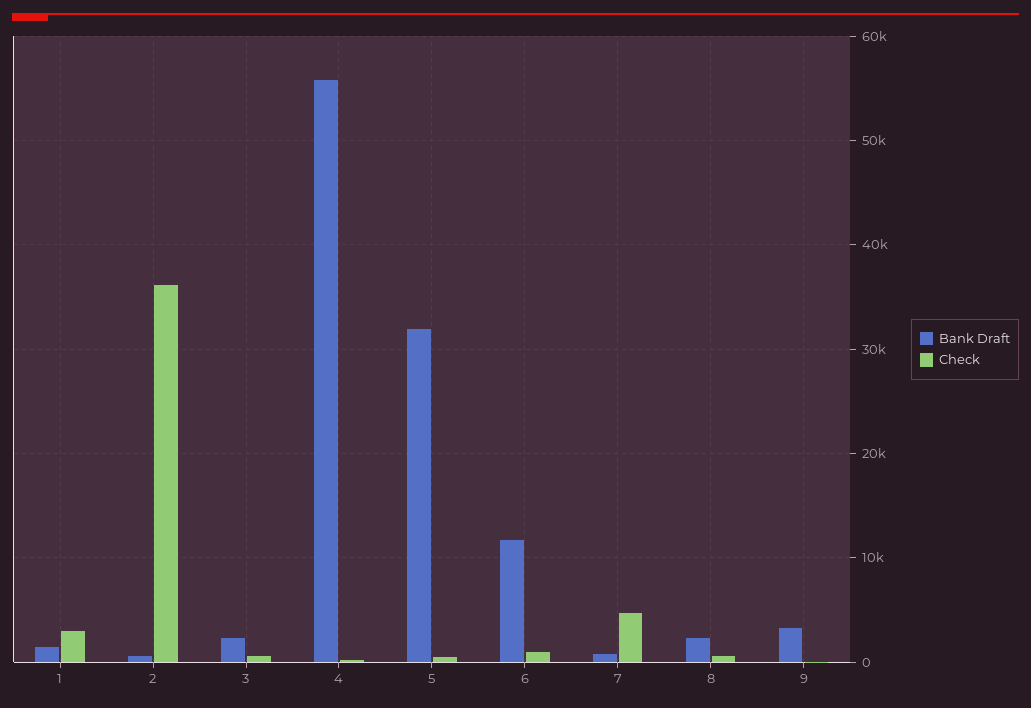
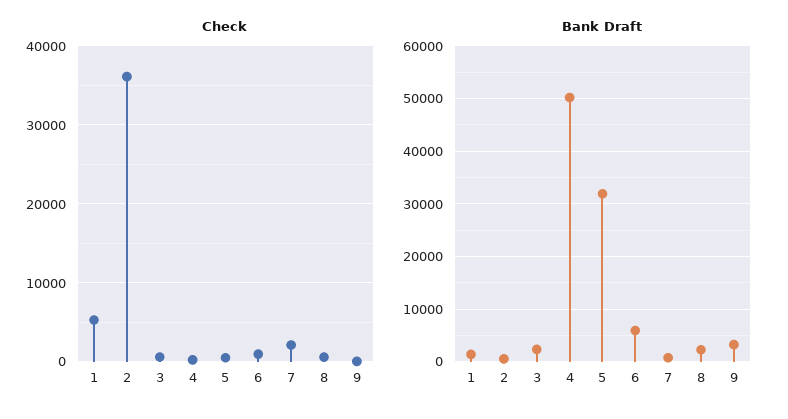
Check, 1: 3000 -> 5000
Bank Draft, 4: 56000 -> 50000
Bank Draft, 6: 12000 -> 6000
Check, 7: 5000 -> 2000

